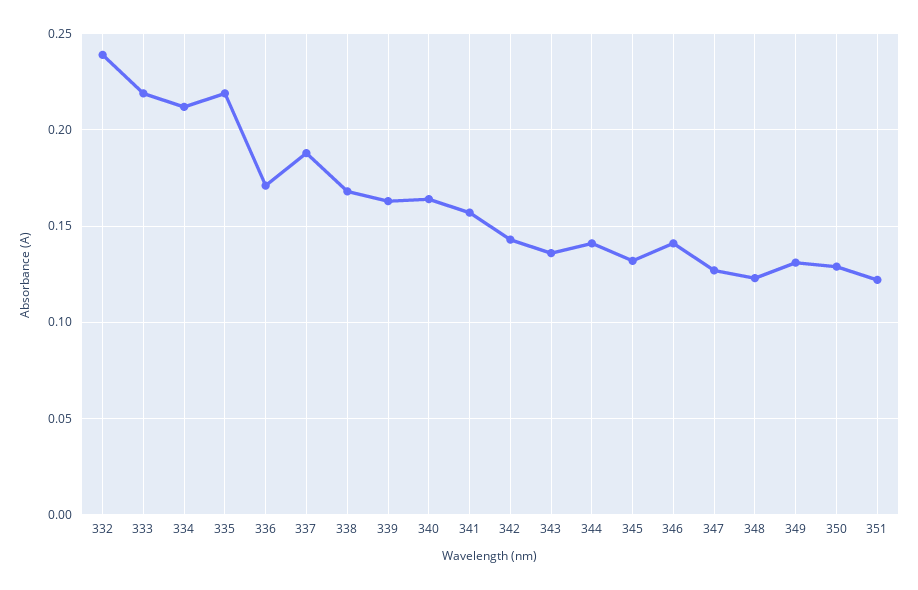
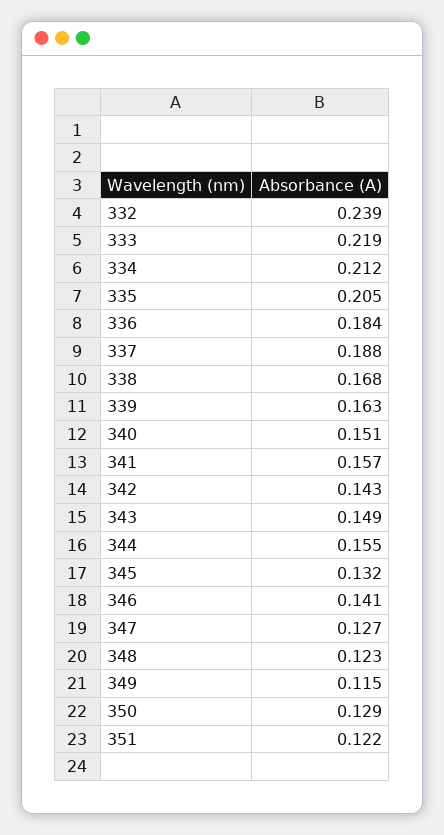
335: 0.22 -> 0.205
336: 0.17 -> 0.184
340: 0.165 -> 0.151
343: 0.135 -> 0.149
344: 0.14 -> 0.155
349: 0.13 -> 0.115

